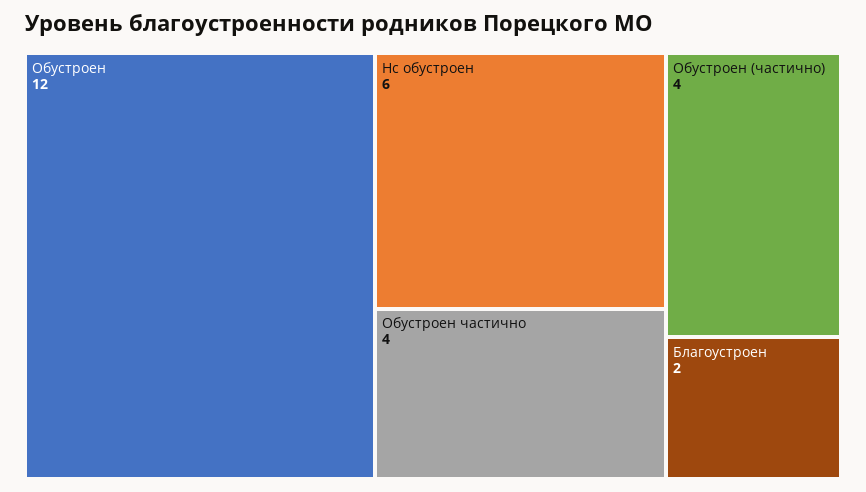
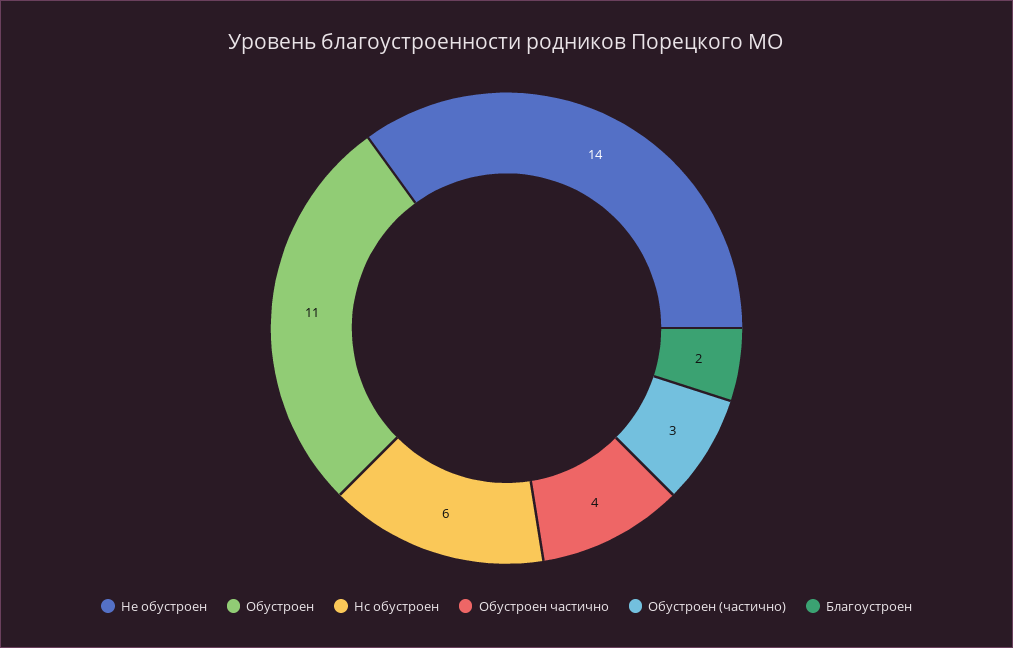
Обустроен: 12 -> 11
Обустроен (частично): 4 -> 3
Не обустроен: none -> 14

